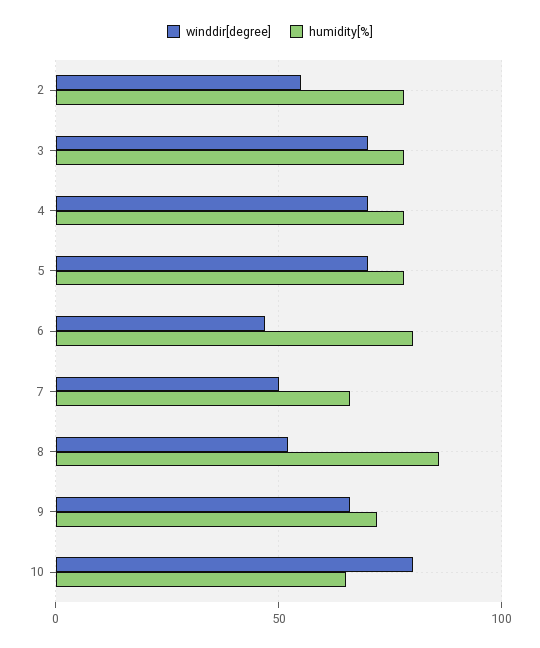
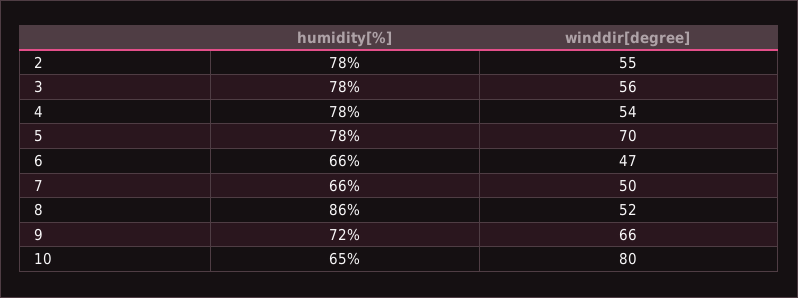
winddir[degree], 3: 70 -> 56
winddir[degree], 4: 70 -> 54
humidity[%], 6: 80 -> 66

